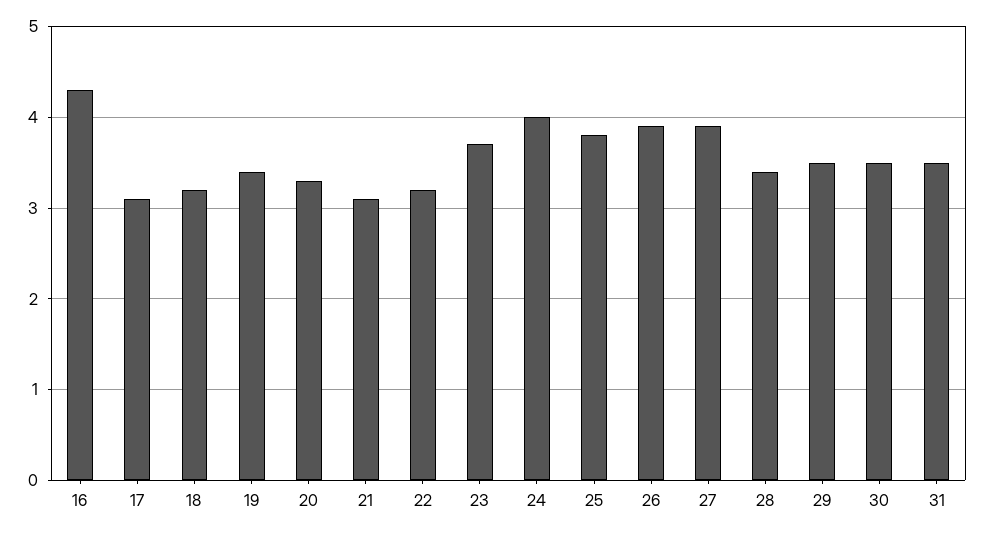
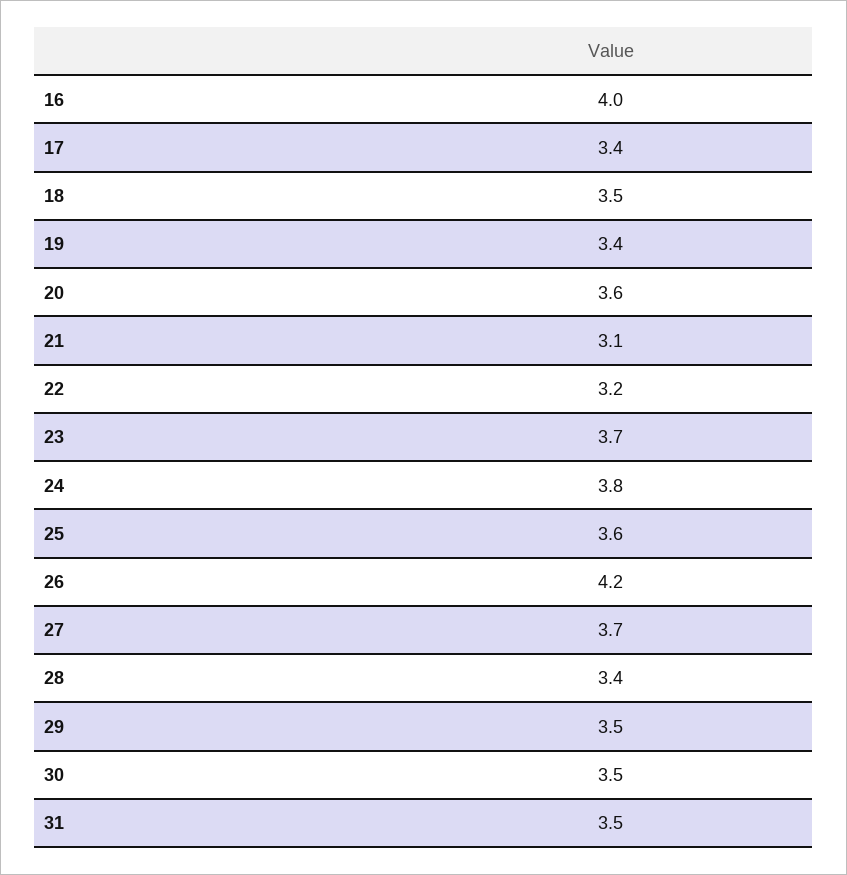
16: 4.3 -> 4
17: 3.1 -> 3.4
18: 3.2 -> 3.5
20: 3.3 -> 3.6
24: 4 -> 3.8
25: 3.8 -> 3.6
26: 3.9 -> 4.2
27: 3.9 -> 3.7

